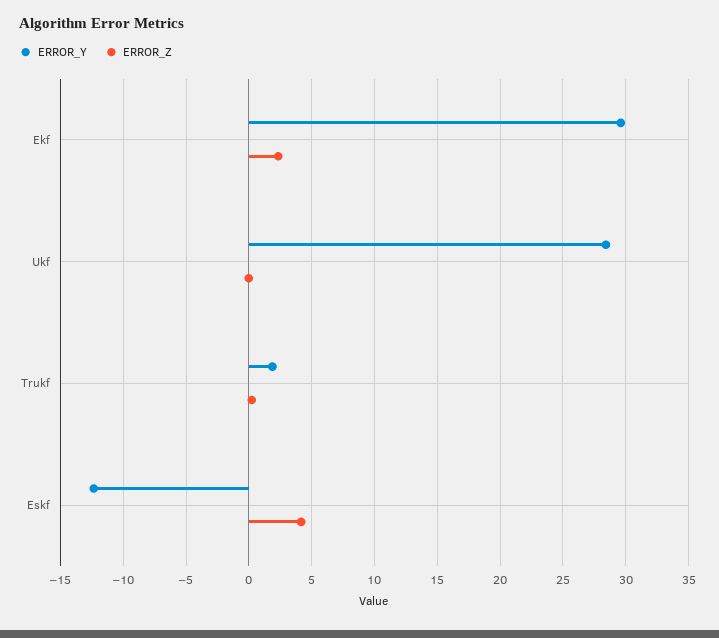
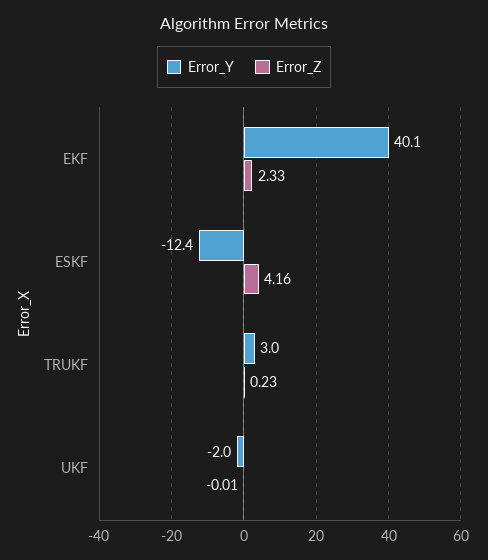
ERROR_Y, Ekf: 29.5 -> 40.1
ERROR_Y, Ukf: 28.5 -> -2
ERROR_Y, Trukf: 2 -> 3

